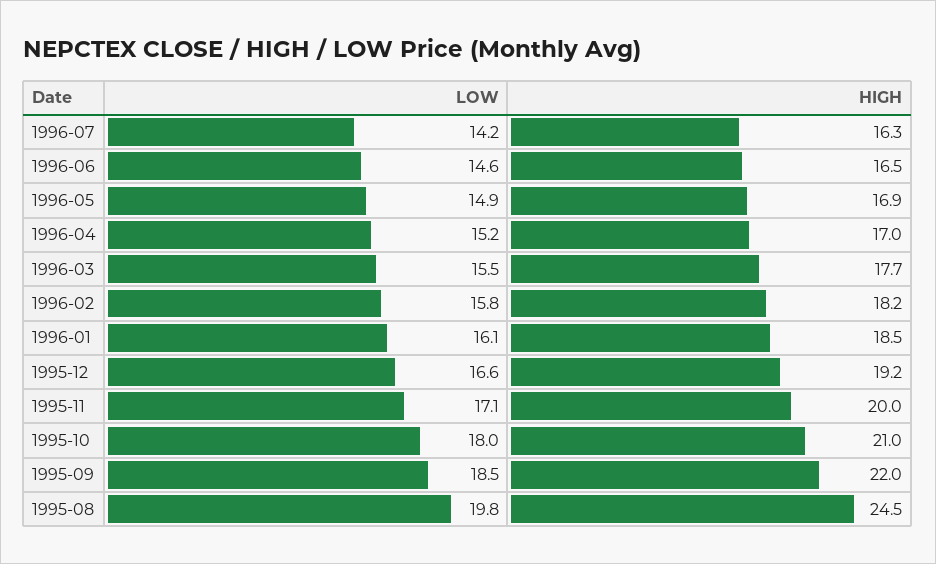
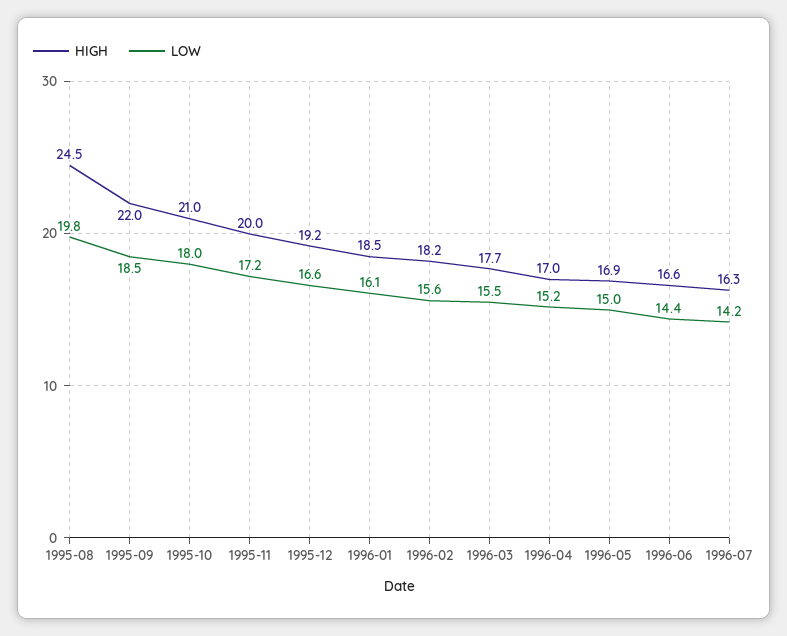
LOW, 1996-06: 14.6 -> 14.4
HIGH, 1996-06: 16.5 -> 16.6
LOW, 1996-05: 14.9 -> 15
LOW, 1996-02: 15.8 -> 15.6
LOW, 1995-11: 17.1 -> 17.2

